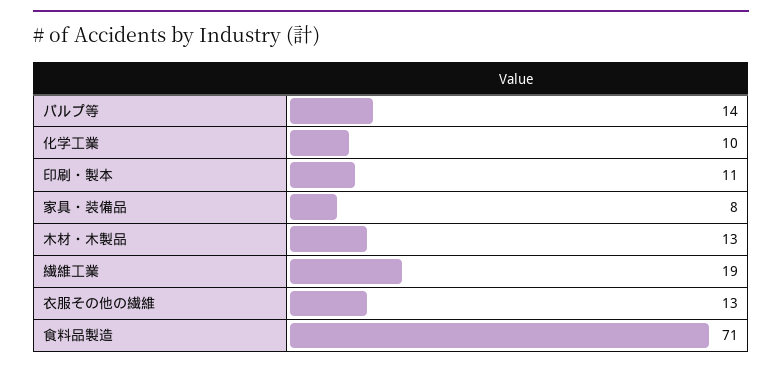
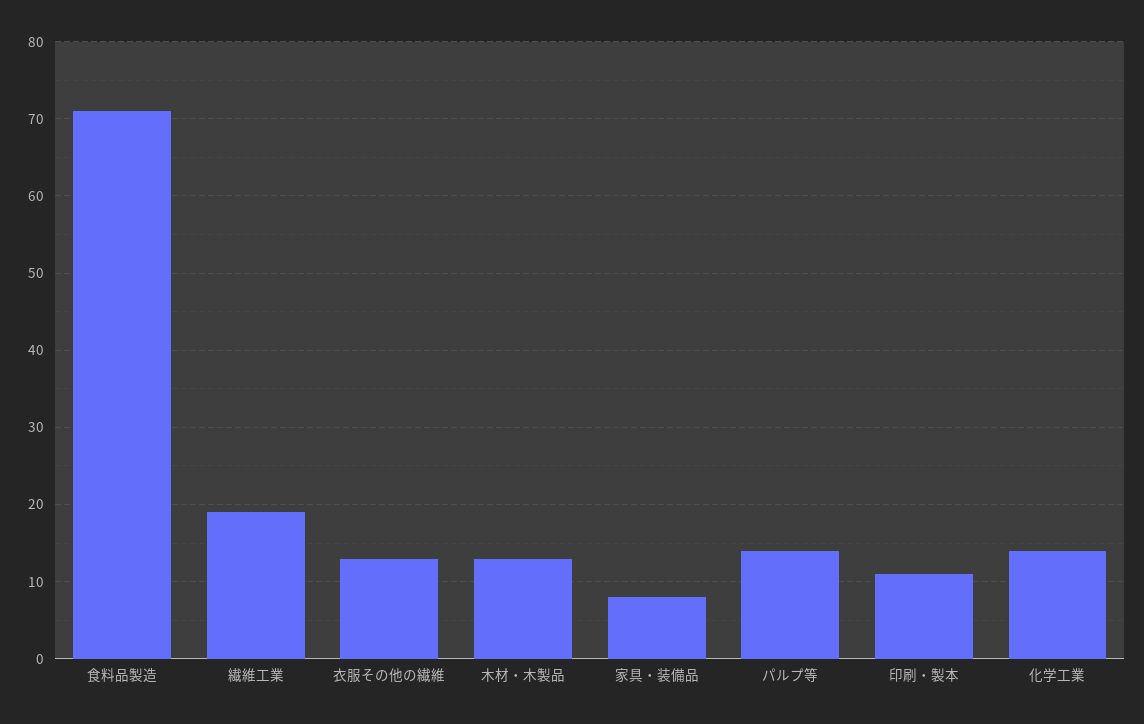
化学工業: 10 -> 14

